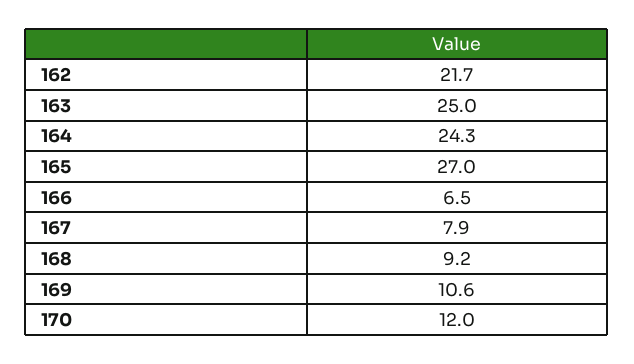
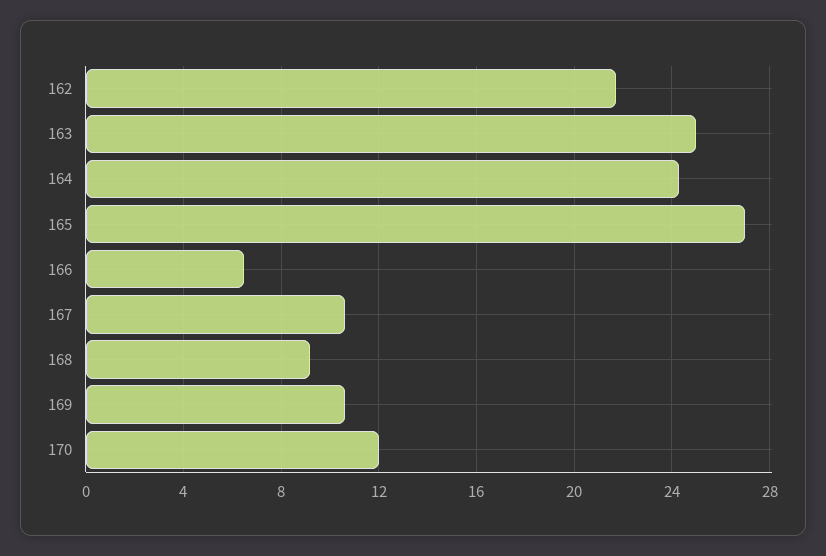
167: 7.9 -> 10.5

